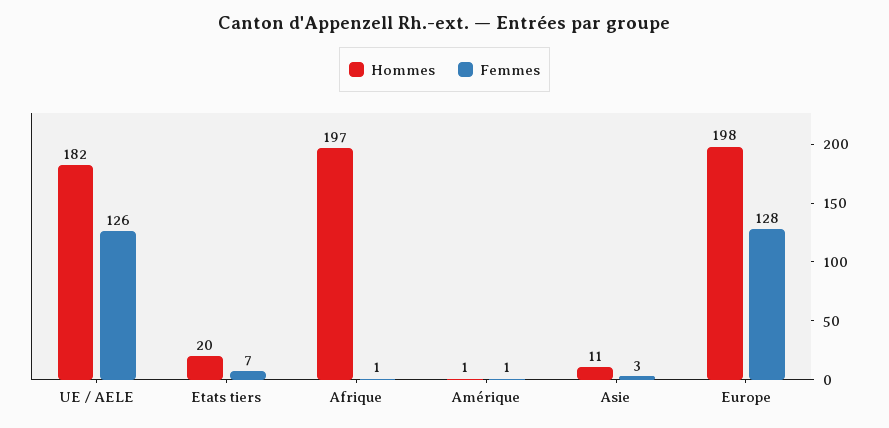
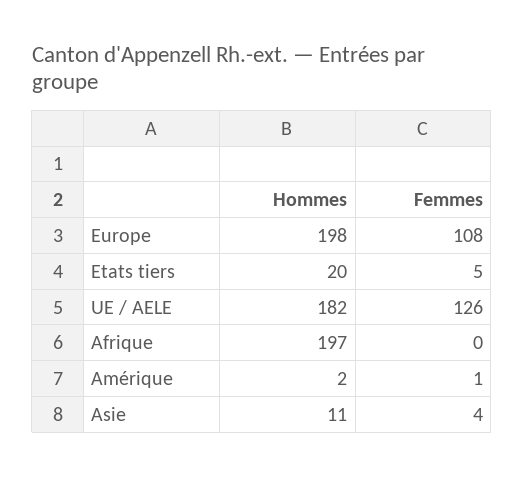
Femmes, Etats tiers: 7 -> 5
Femmes, Afrique: 1 -> 0
Hommes, Amérique: 1 -> 2
Femmes, Asie: 3 -> 4
Femmes, Europe: 128 -> 108

